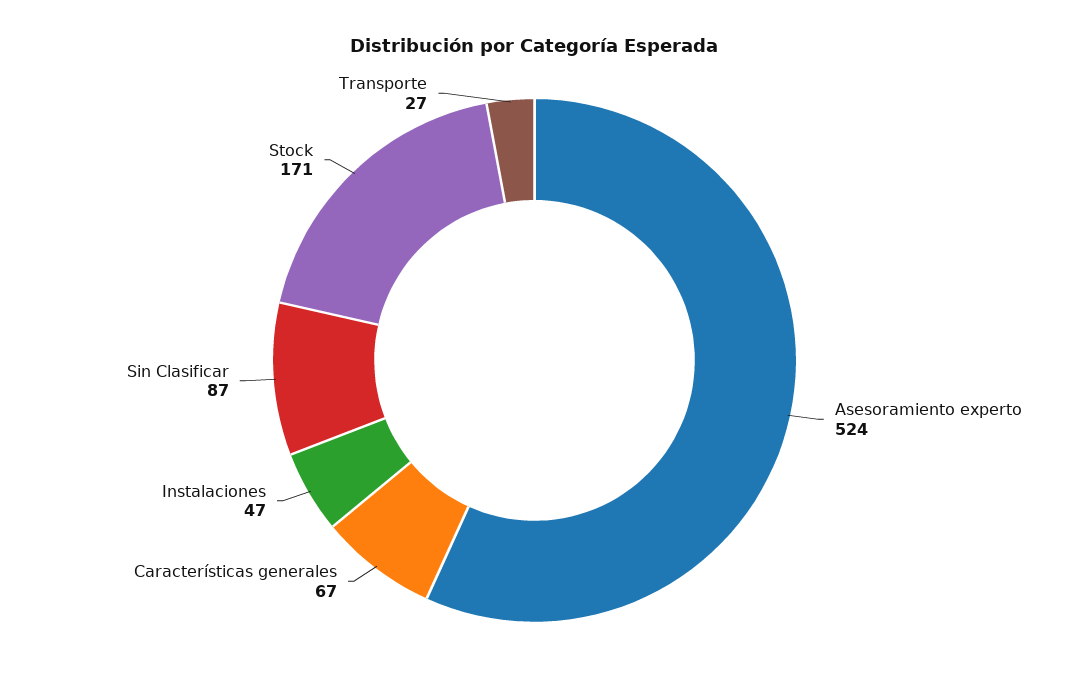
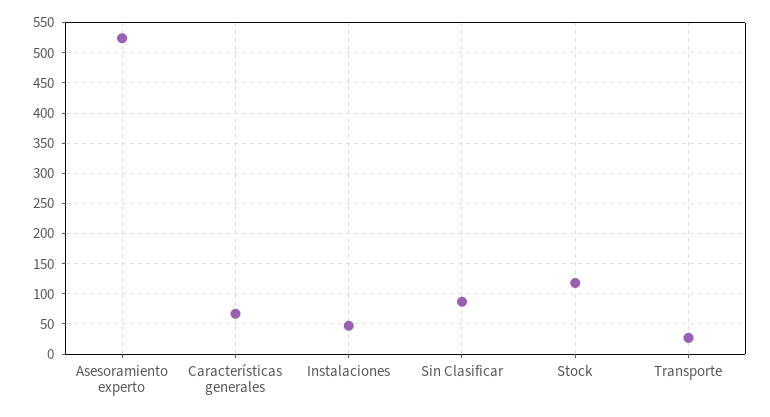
Stock: 171 -> 120

